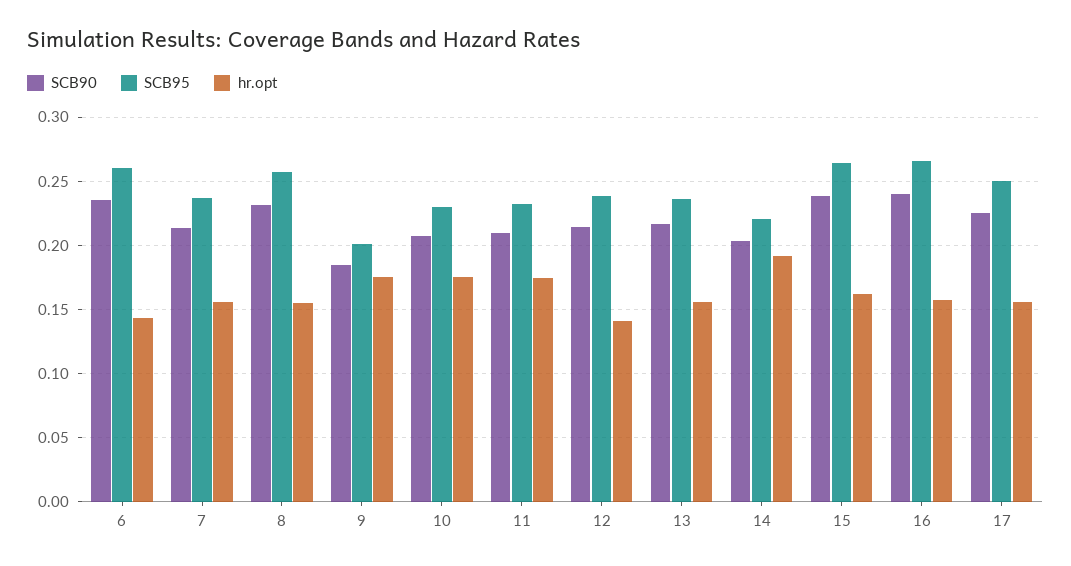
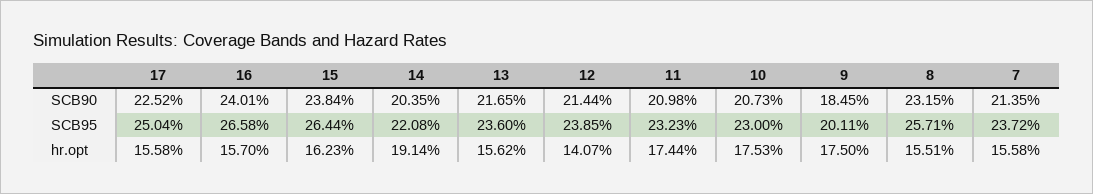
SCB90, 6: 0.235 -> none
SCB95, 6: 0.26 -> none
hr.opt, 6: 0.145 -> none

